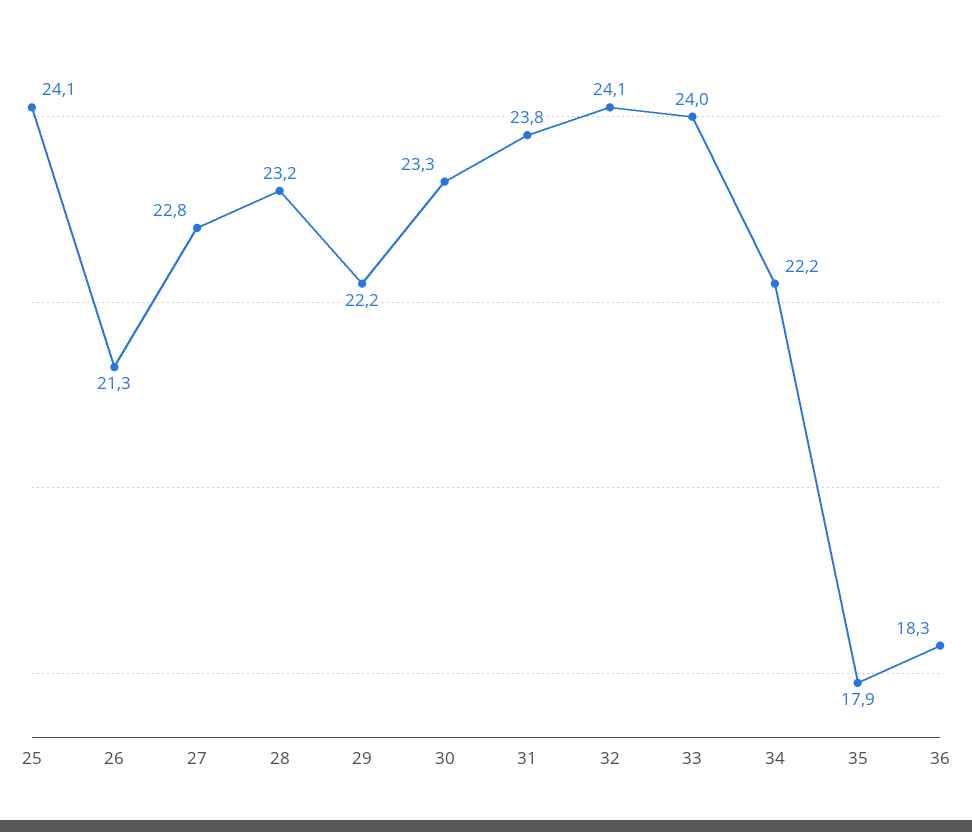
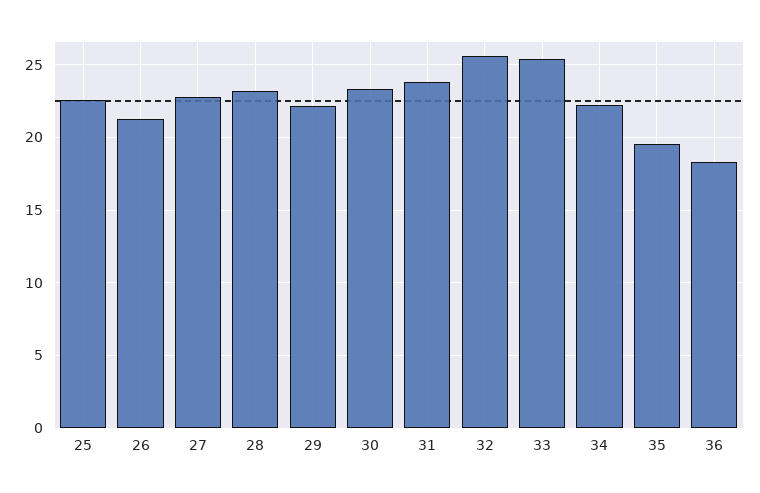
25: 24.1 -> 22.5
32: 24.1 -> 25.5
33: 24 -> 25.5
35: 17.9 -> 19.5

